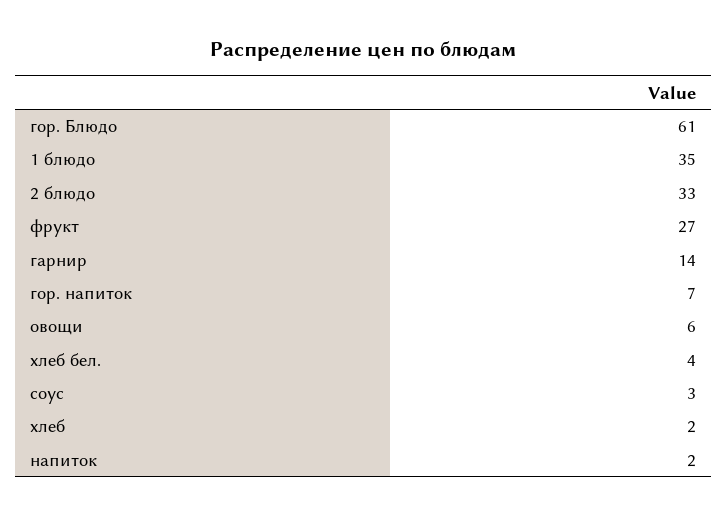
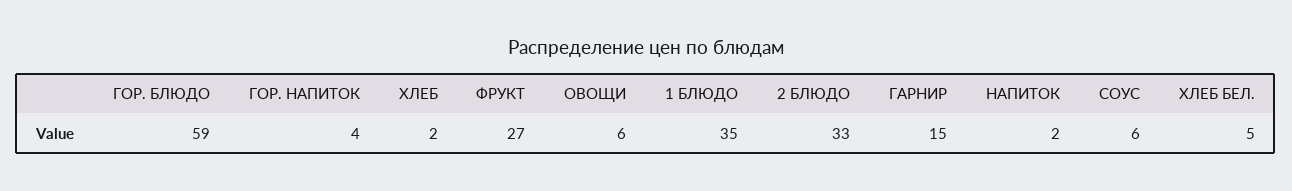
гор. Блюдо: 61 -> 59
гарнир: 14 -> 15
гор. напиток: 7 -> 4
хлеб бел.: 4 -> 5
соус: 3 -> 6

